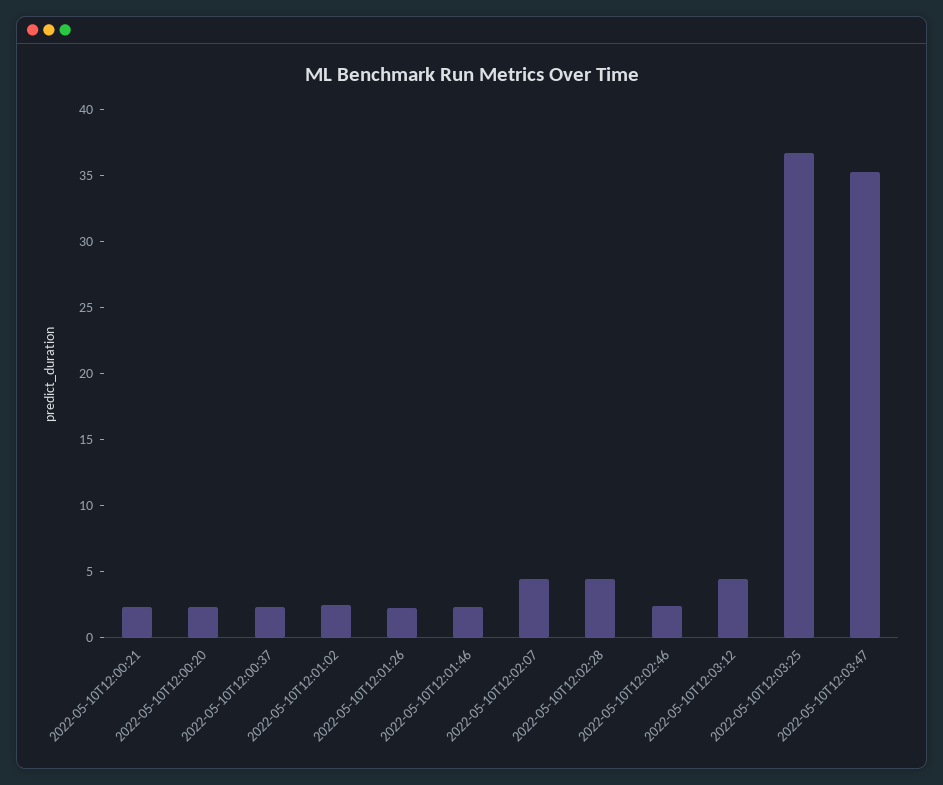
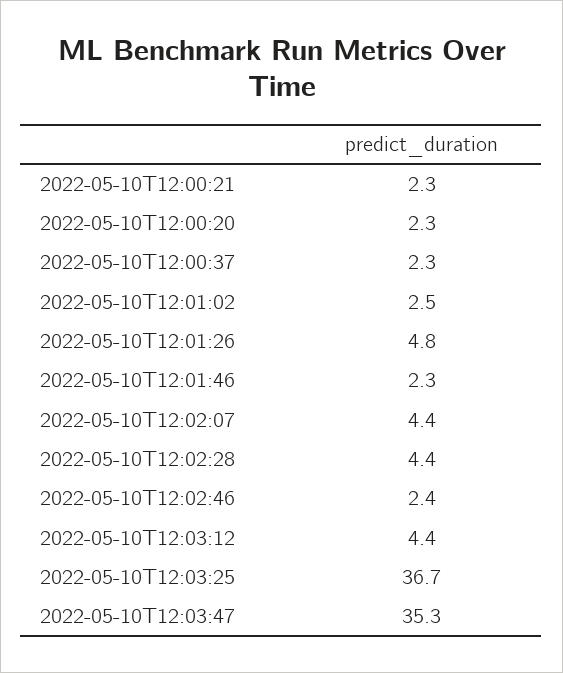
2022-05-10T12:01:26: 2 -> 4.8

